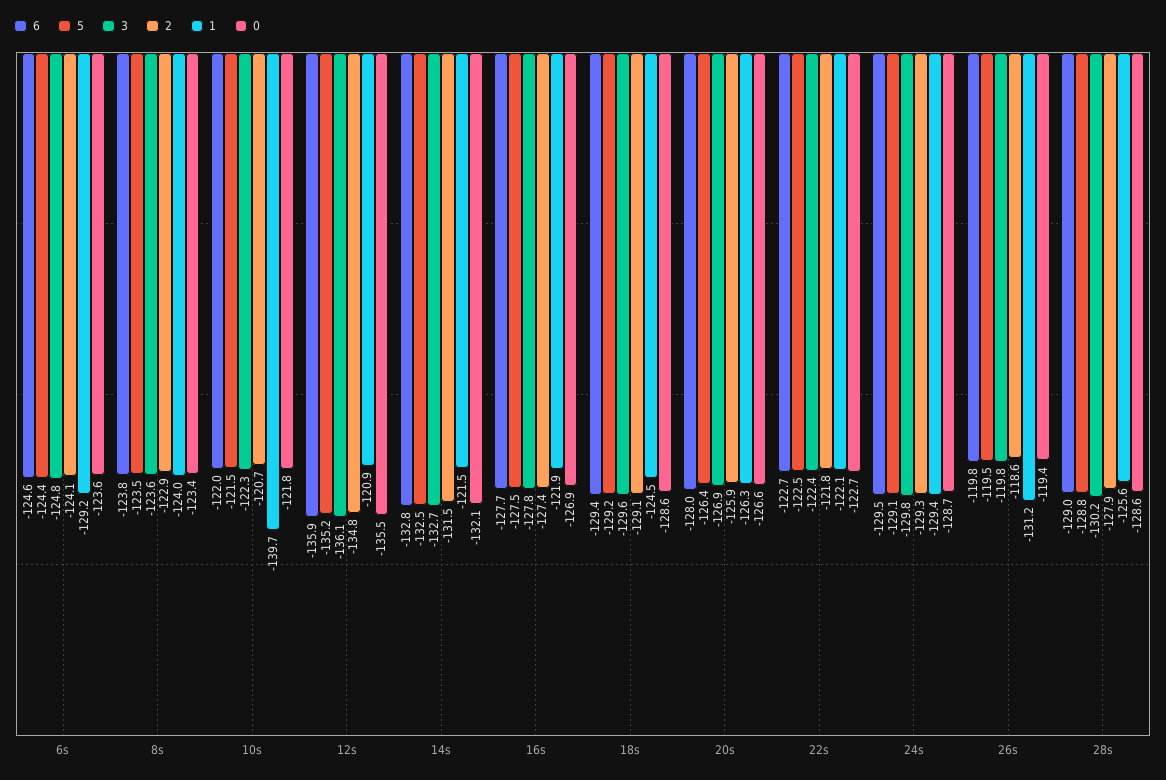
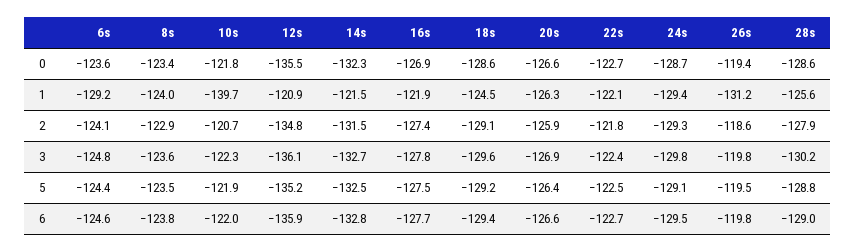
5, 10s: -121.5 -> -121.9
0, 14s: -132.1 -> -132.3
6, 20s: -128 -> -126.6

